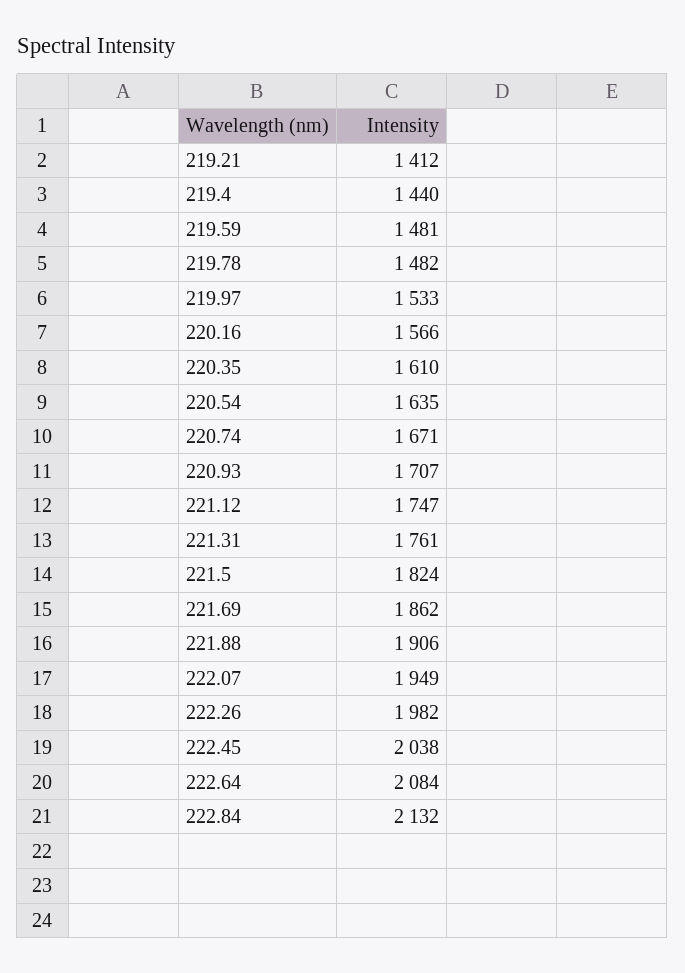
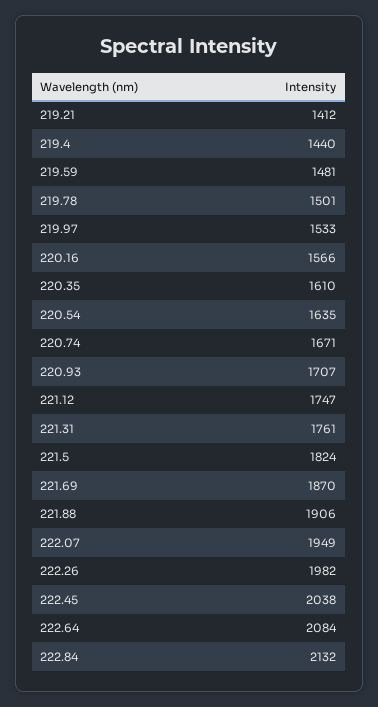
219.78: 1482 -> 1501
221.69: 1862 -> 1870

